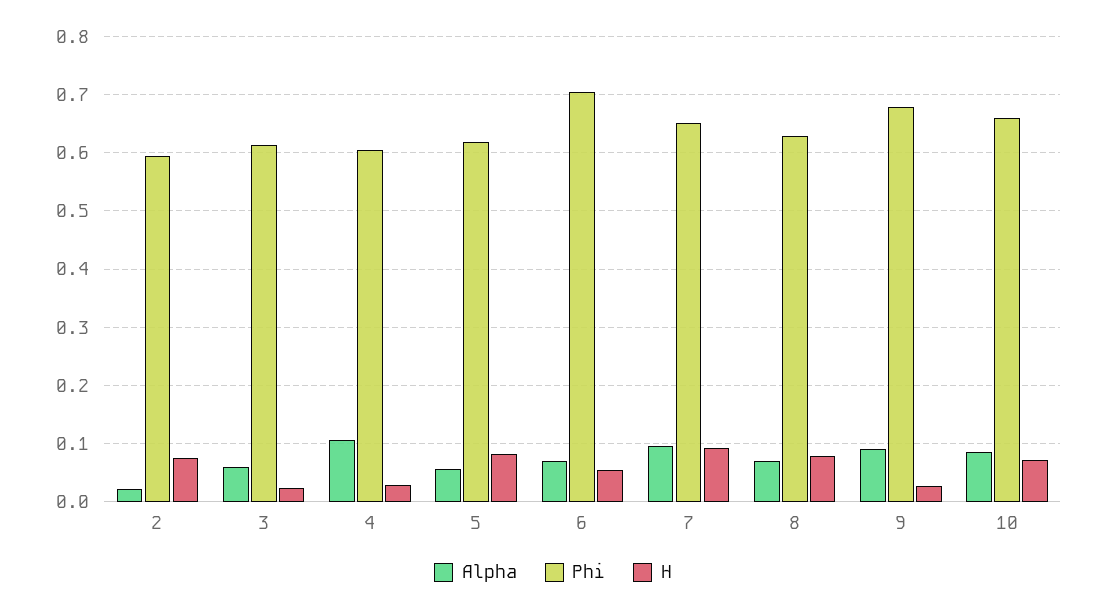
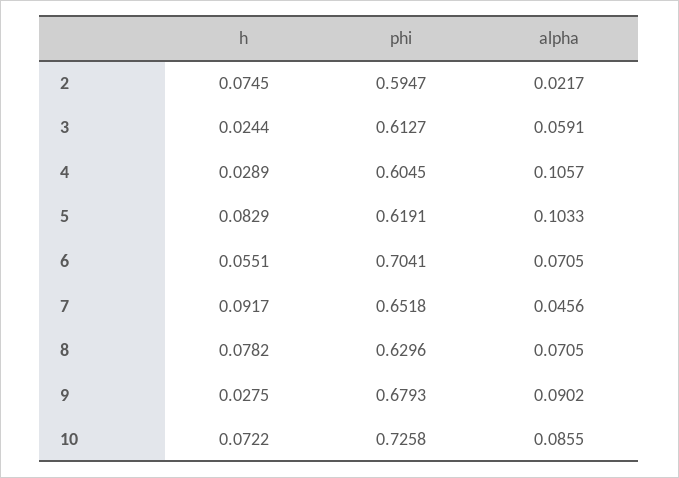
Alpha, 5: 0.06 -> 0.1033
Alpha, 7: 0.1 -> 0.0456
Phi, 10: 0.66 -> 0.7258

